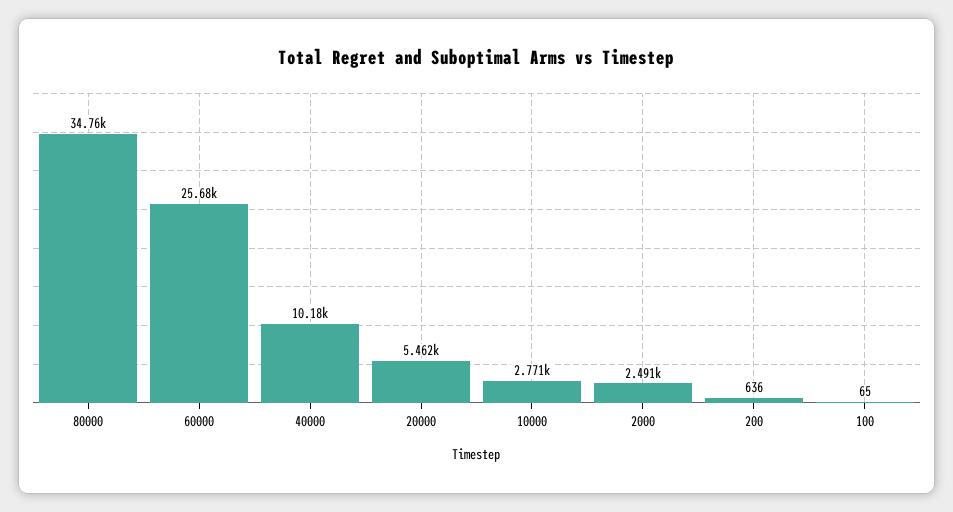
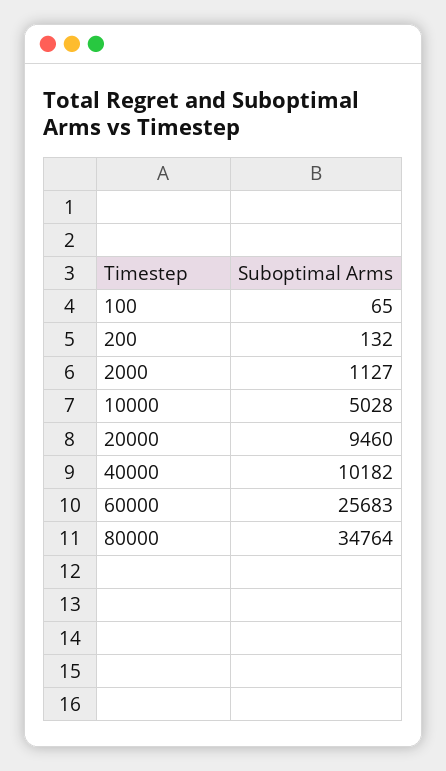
20000: 5462 -> 9460
10000: 2771 -> 5028
2000: 2491 -> 1127
200: 636 -> 132

